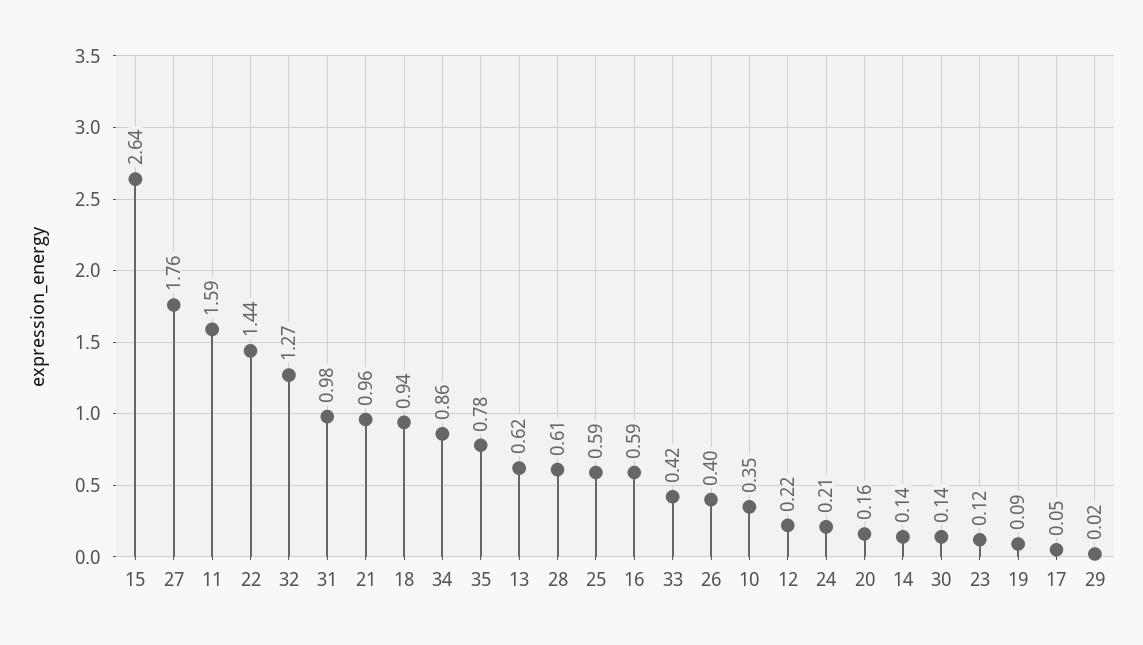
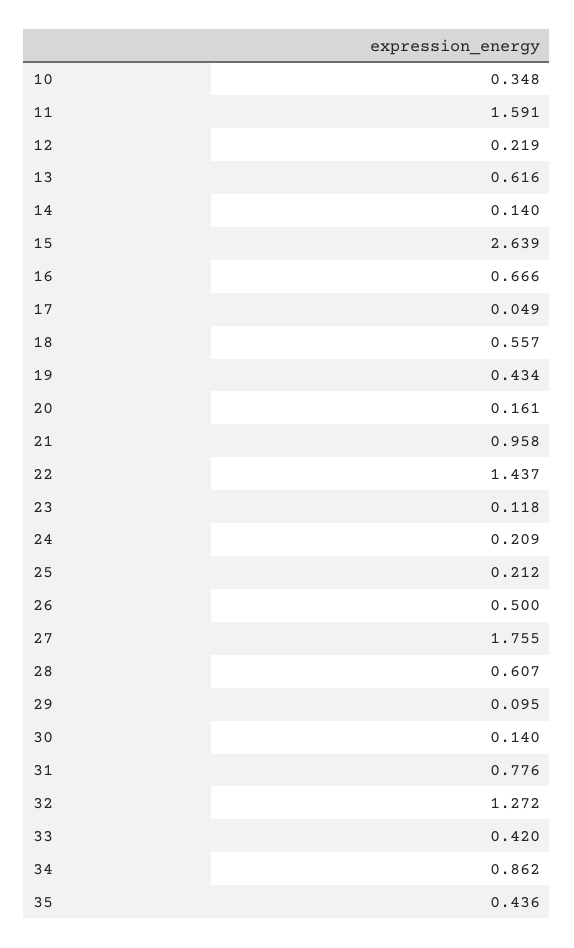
31: 0.98 -> 0.776
18: 0.94 -> 0.557
35: 0.78 -> 0.436
25: 0.59 -> 0.212
16: 0.59 -> 0.666
26: 0.4 -> 0.5
19: 0.09 -> 0.434
29: 0.02 -> 0.095

